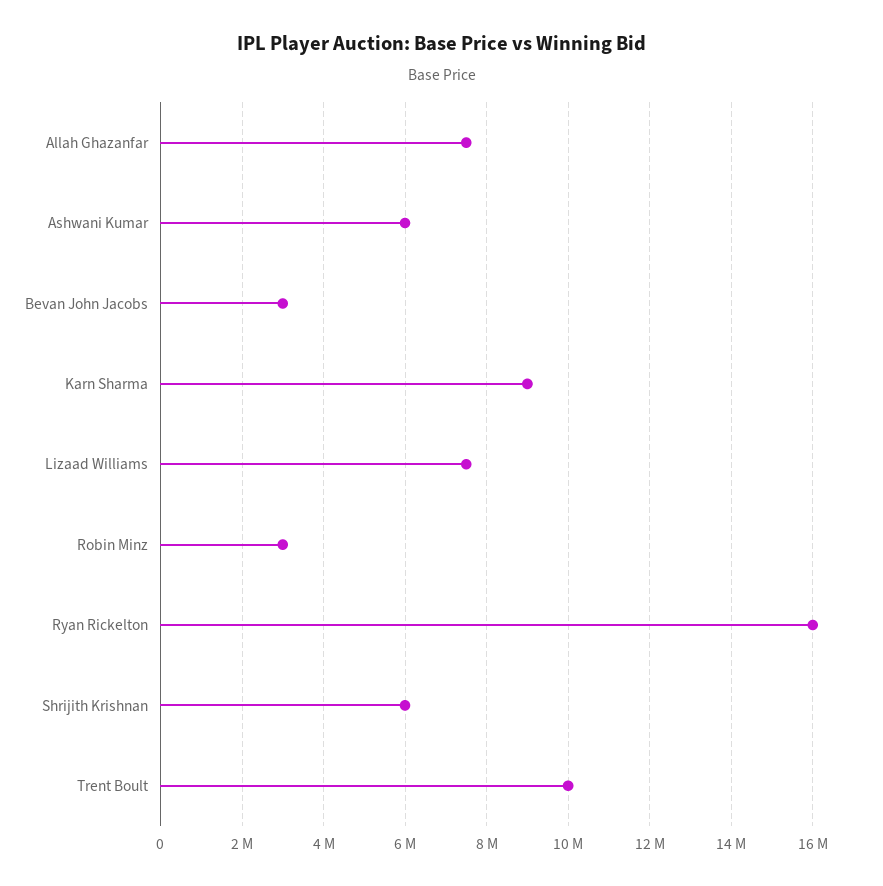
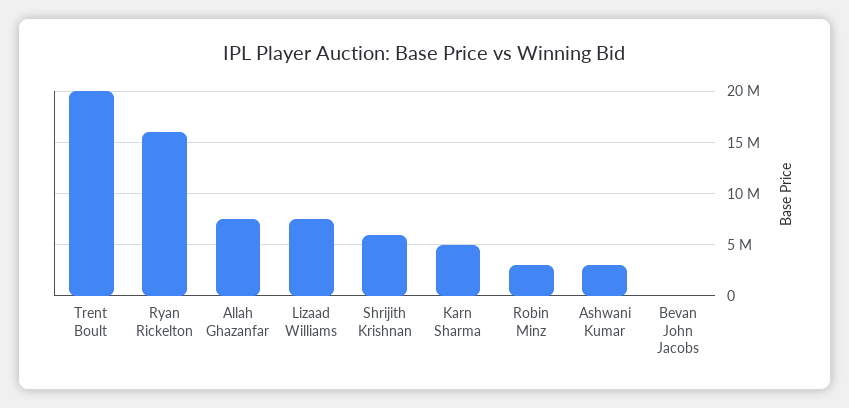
Ashwani Kumar: 6000000 -> 3000000
Bevan John Jacobs: 3000000 -> 0
Karn Sharma: 9000000 -> 5000000
Trent Boult: 10000000 -> 20000000

